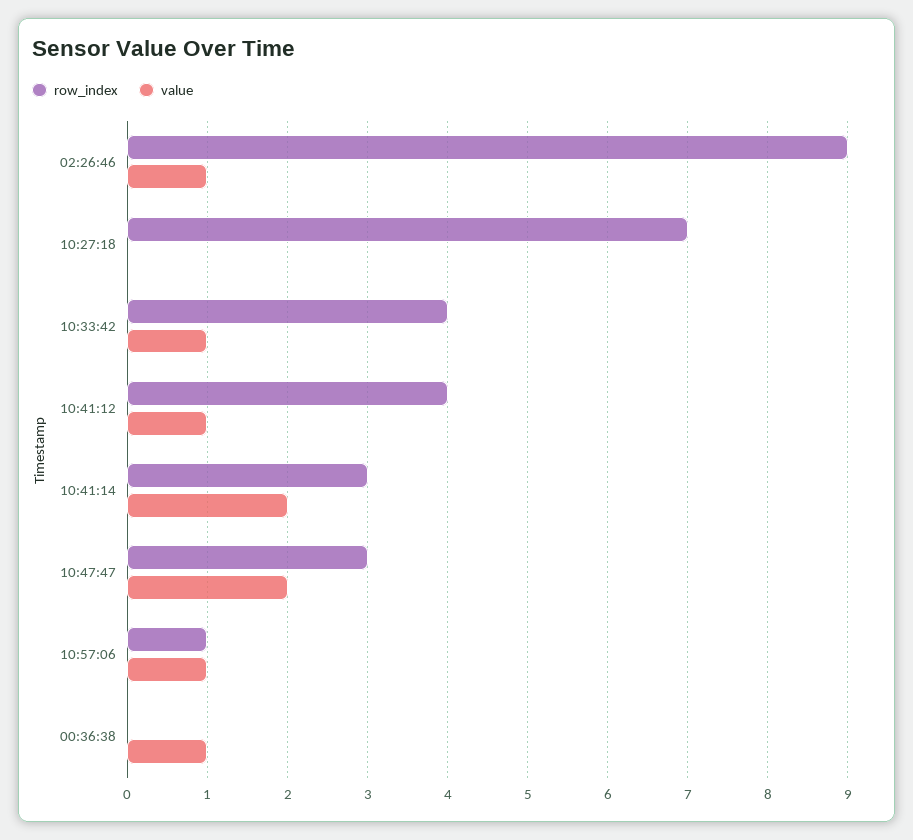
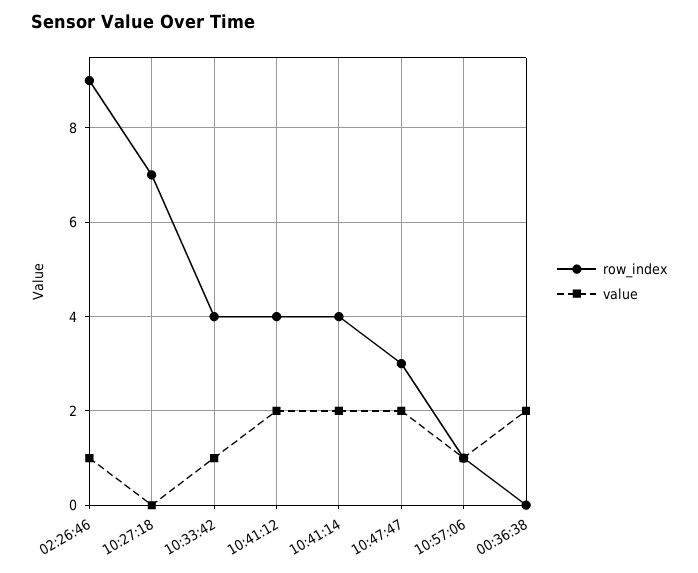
value, 10:41:12: 1 -> 2
row_index, 10:41:14: 3 -> 4
value, 00:36:38: 1 -> 2

